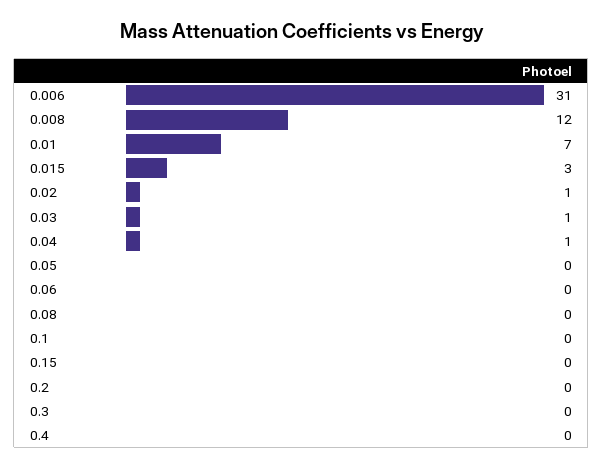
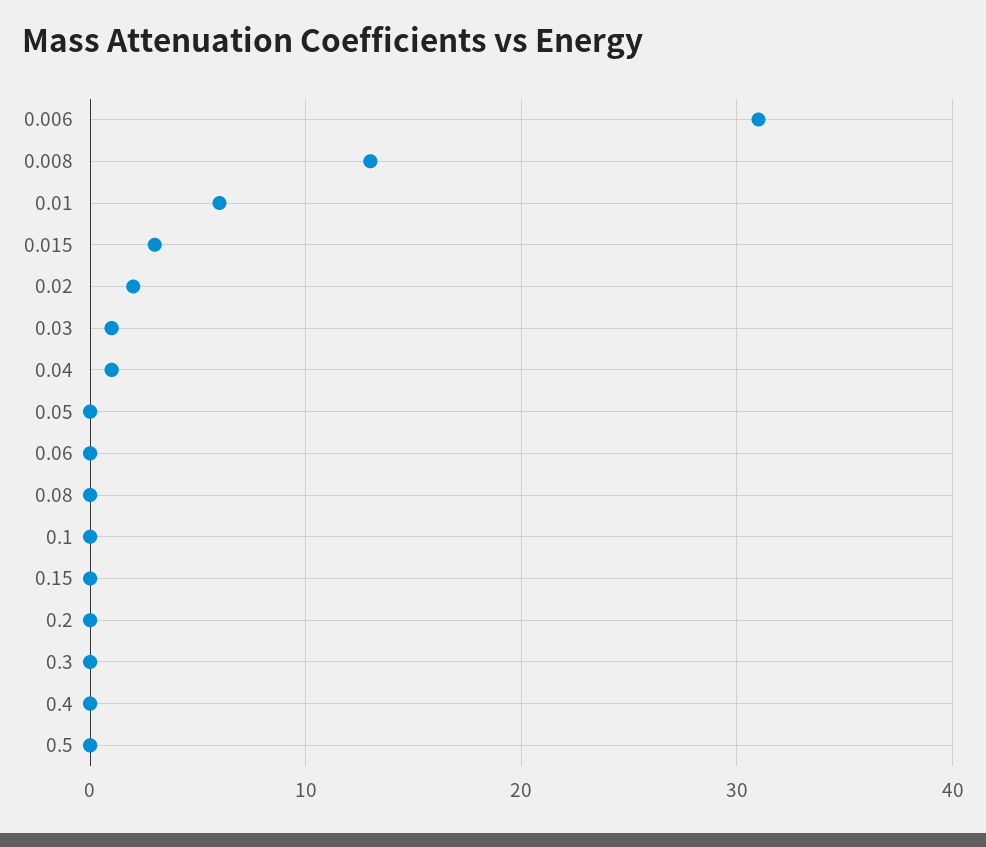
0.008: 12 -> 13
0.01: 7 -> 6
0.02: 1 -> 2
0.5: none -> 0

